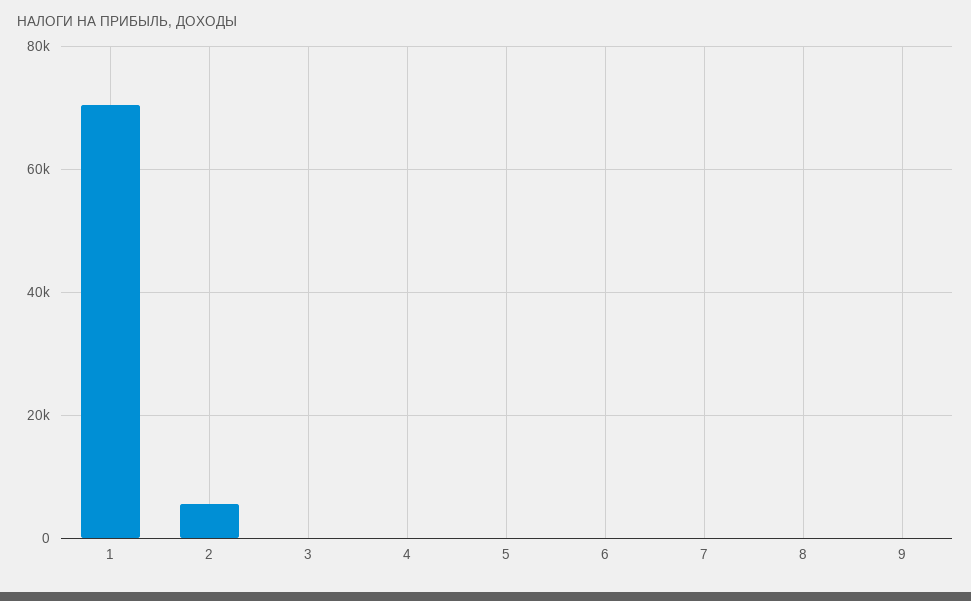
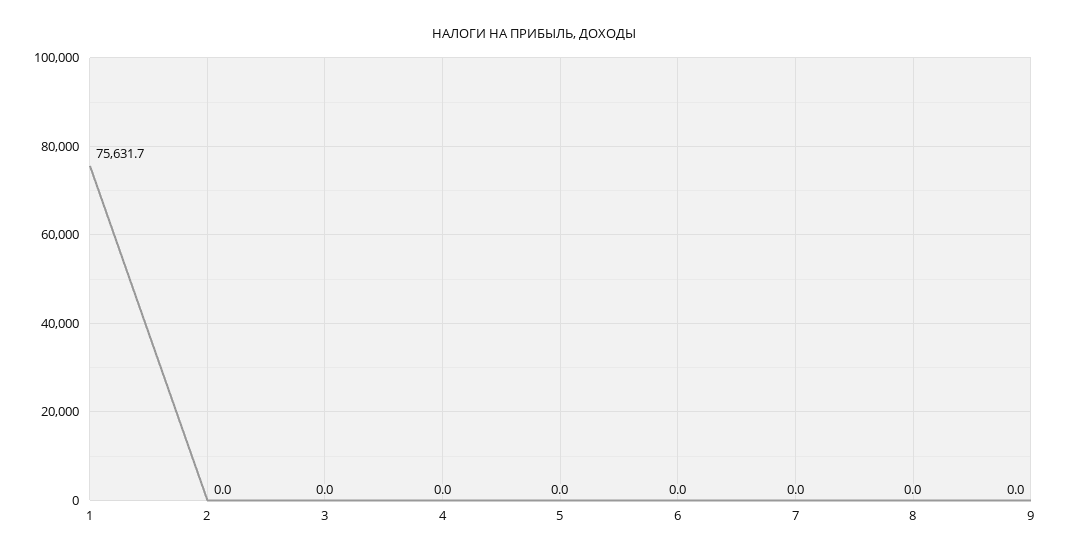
1: 70000 -> 75631.7
2: 6000 -> 0

